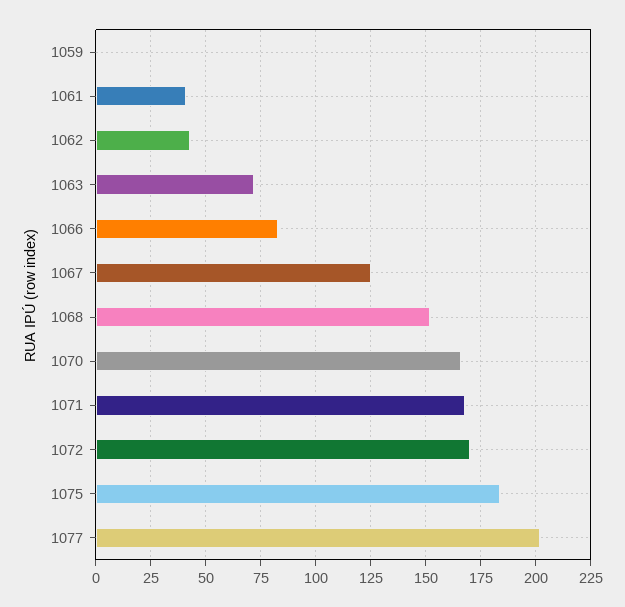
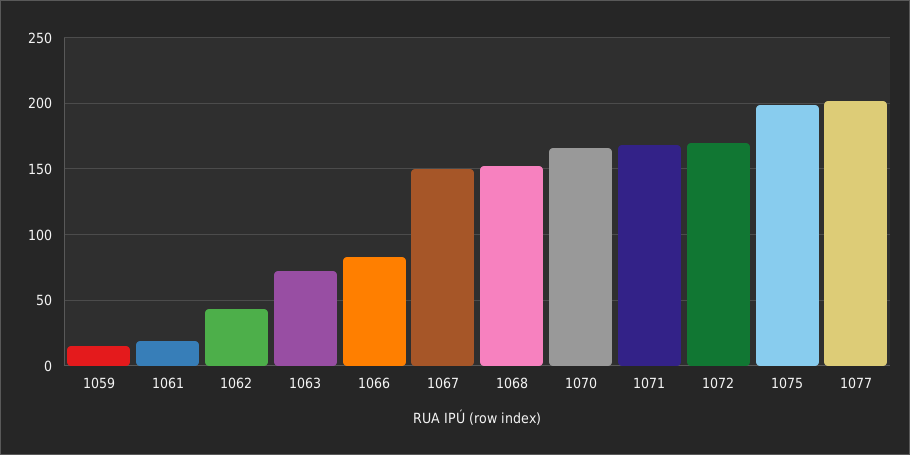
1059: 0 -> 15
1061: 40 -> 20
1067: 125 -> 150
1075: 185 -> 200

